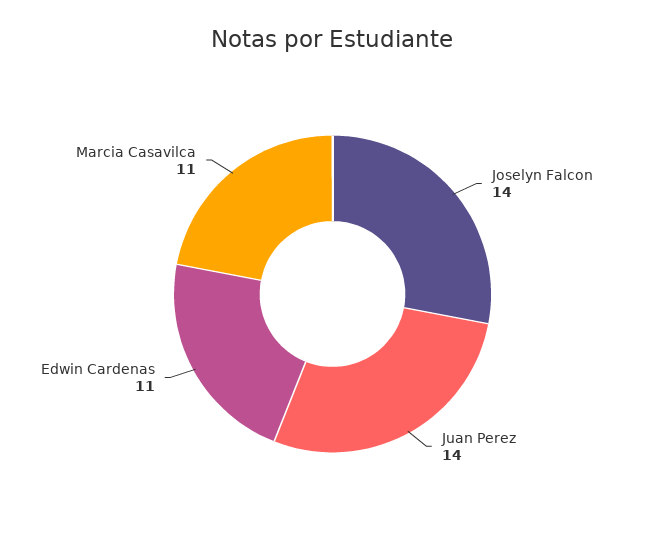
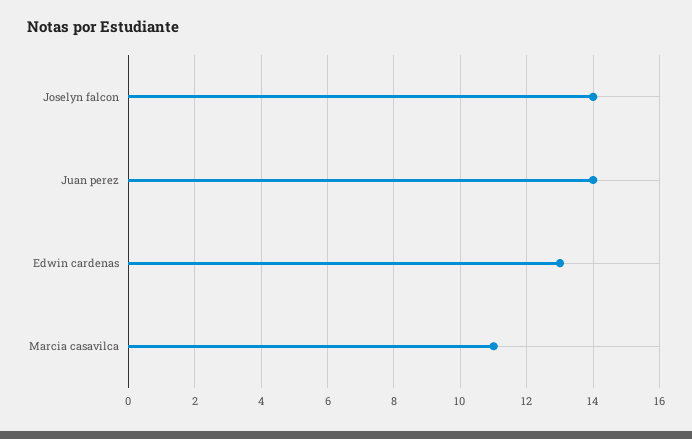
Edwin Cardenas: 11 -> 13

